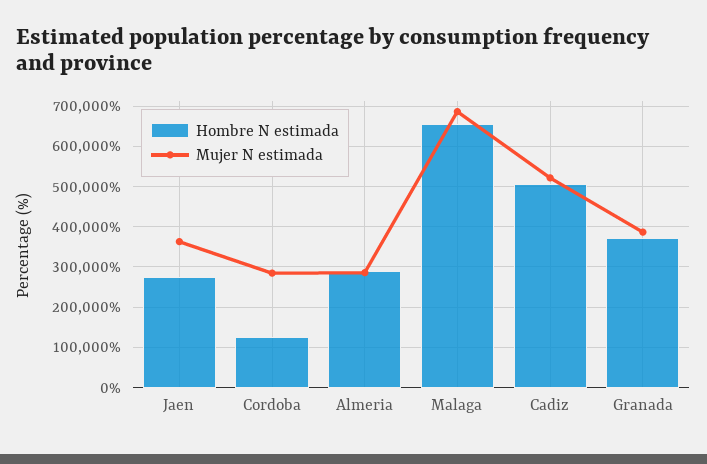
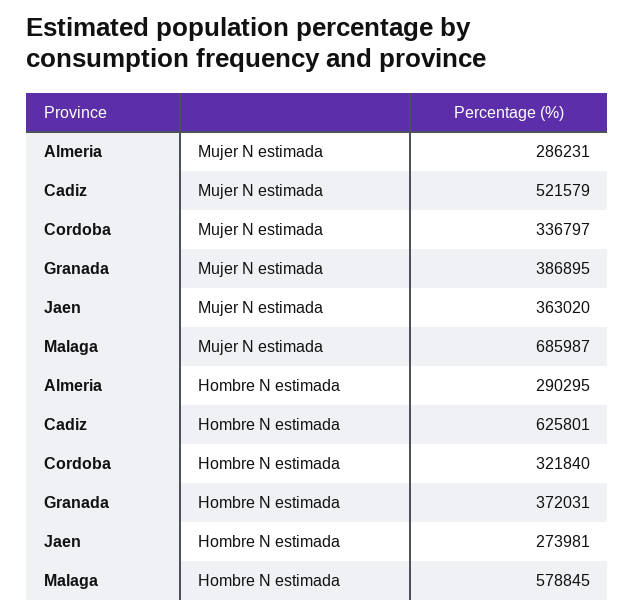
Hombre N estimada, Cordoba: 120000 -> 321840
Mujer N estimada, Cordoba: 280000 -> 336797
Hombre N estimada, Malaga: 660000 -> 578845
Hombre N estimada, Cadiz: 500000 -> 625801

